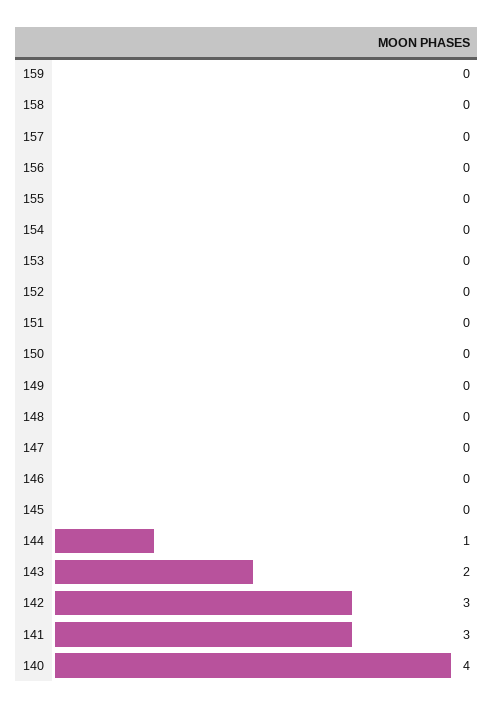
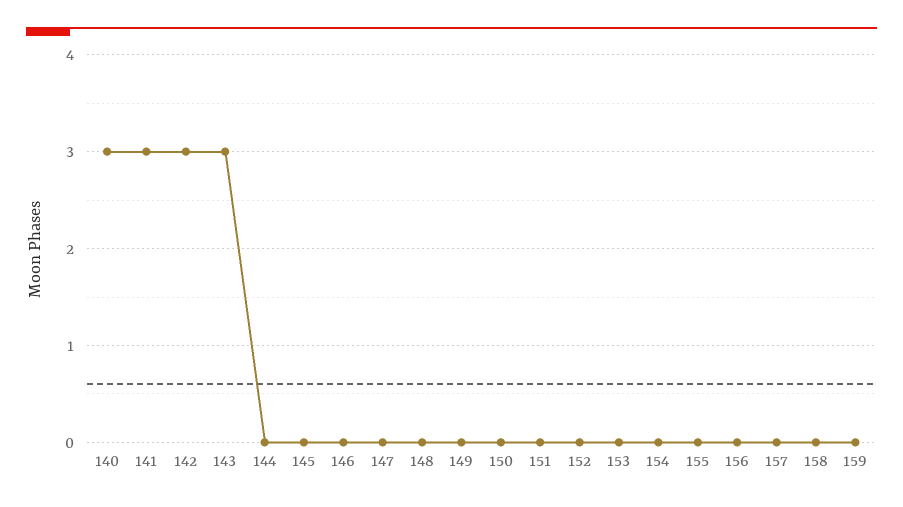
144: 1 -> 0
143: 2 -> 3
140: 4 -> 3

